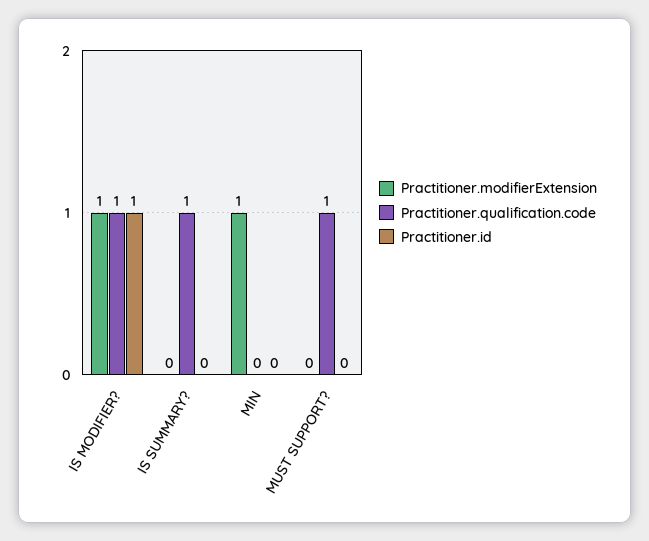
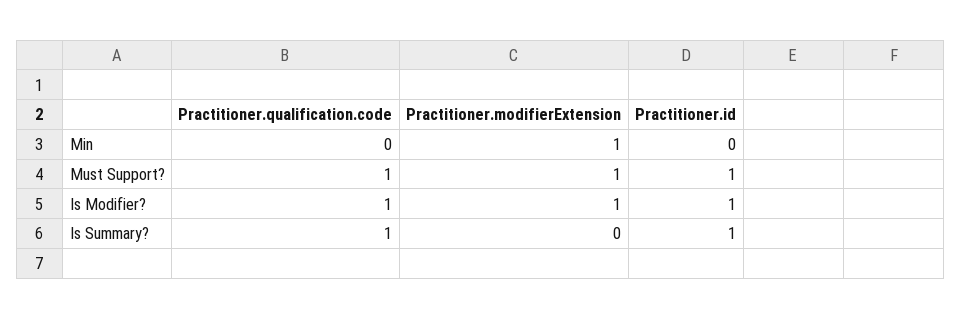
Practitioner.id, IS SUMMARY?: 0 -> 1
Practitioner.modifierExtension, MUST SUPPORT?: 0 -> 1
Practitioner.id, MUST SUPPORT?: 0 -> 1

